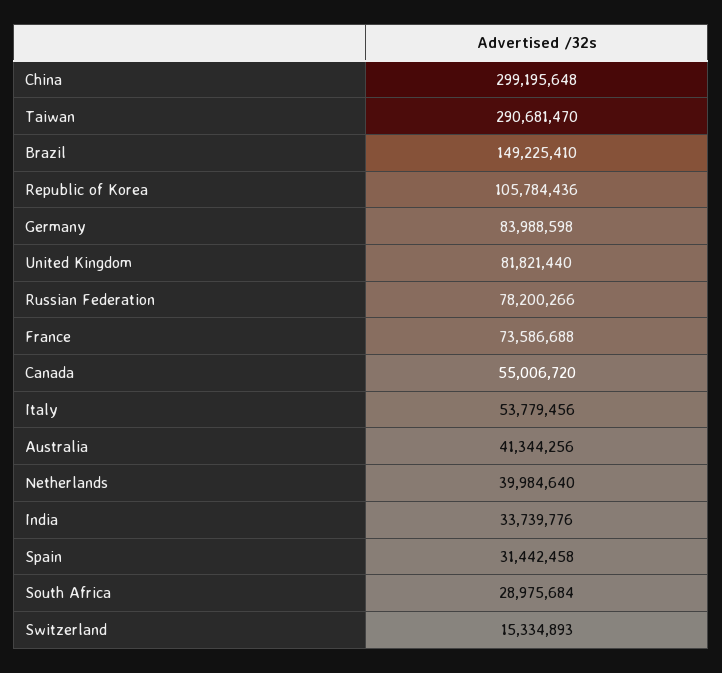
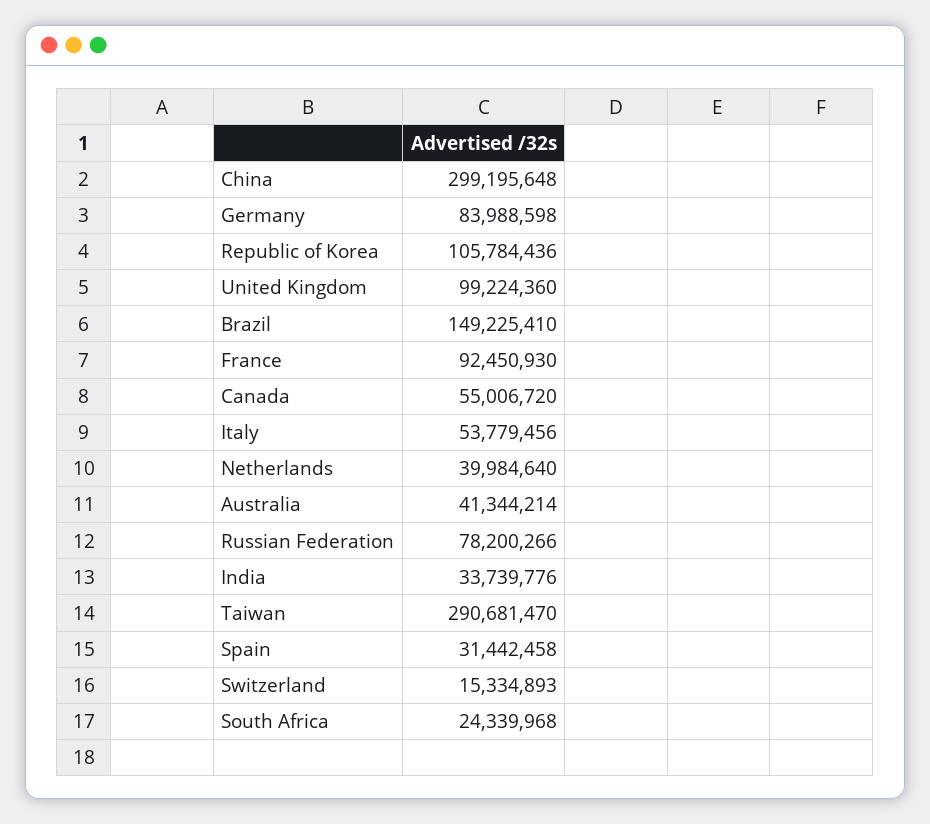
United Kingdom: 81821440 -> 99224360
France: 73586688 -> 92450930
Australia: 41344256 -> 41344214
South Africa: 28975684 -> 24339968

